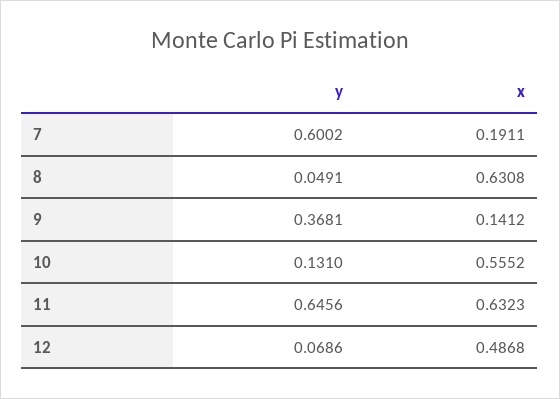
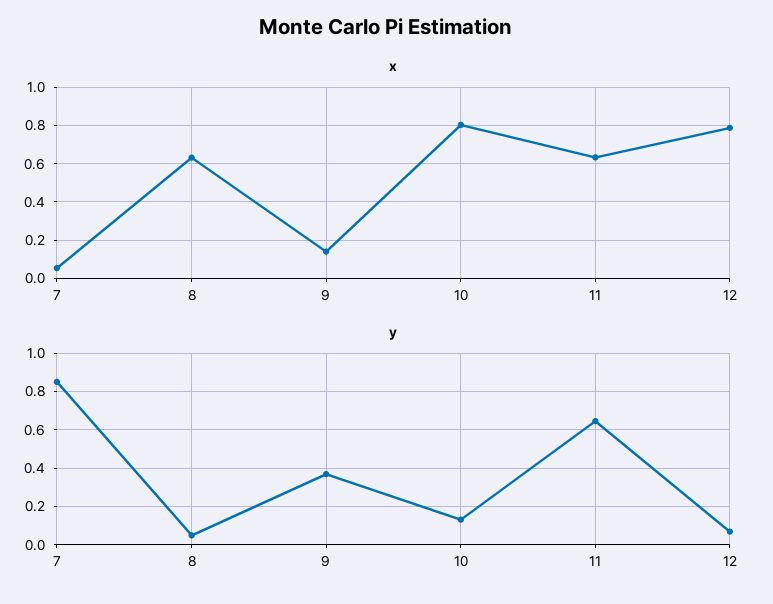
y, 7: 0.6002 -> 0.85
x, 7: 0.1911 -> 0.05
x, 10: 0.5552 -> 0.8
x, 12: 0.4868 -> 0.8

